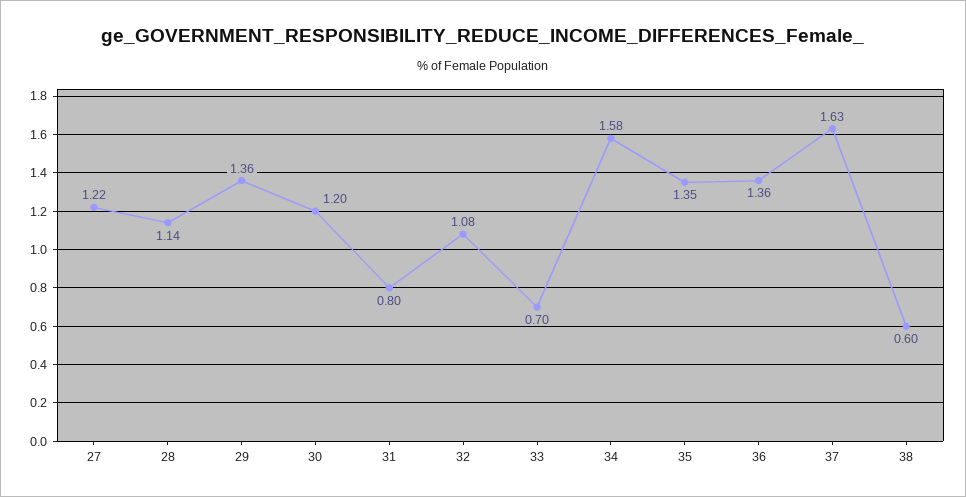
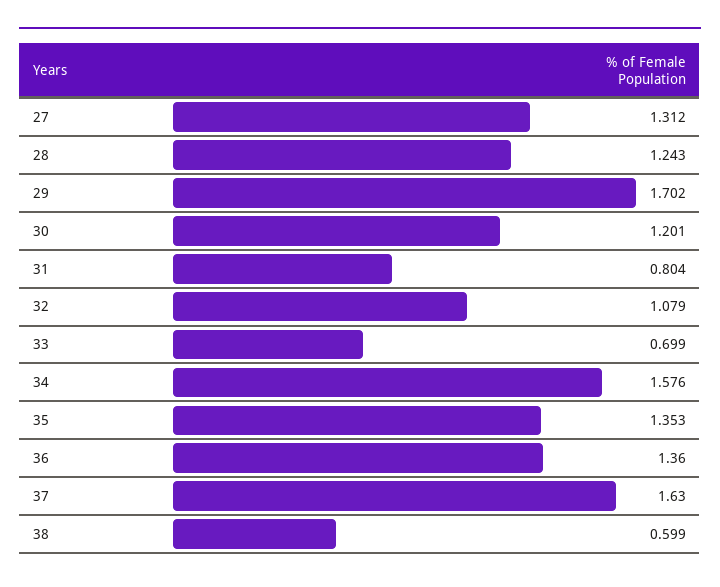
27: 1.22 -> 1.312
28: 1.14 -> 1.243
29: 1.36 -> 1.702

